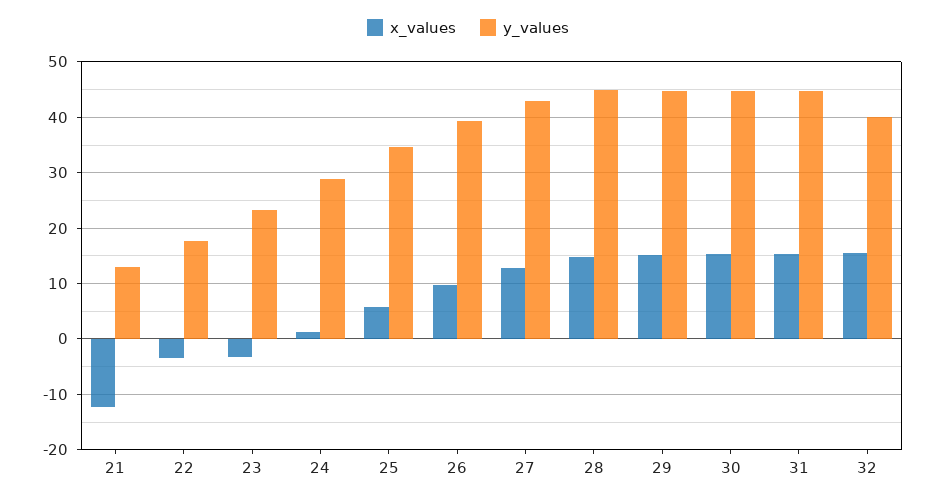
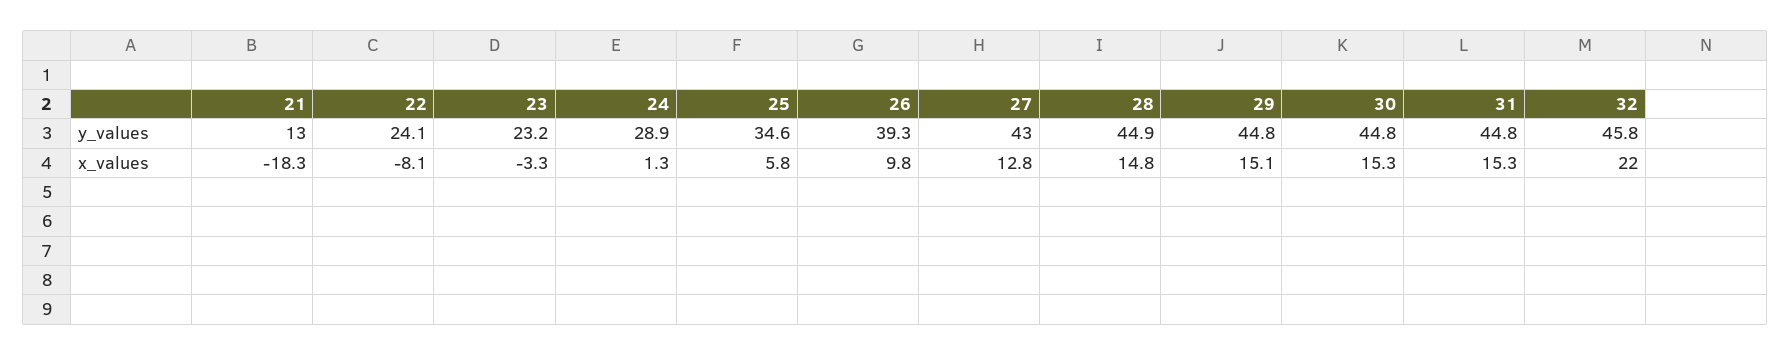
x_values, 21: -12 -> -18.3
x_values, 22: -4 -> -8.1
y_values, 22: 18 -> 24.1
x_values, 32: 16 -> 22
y_values, 32: 40 -> 45.8

